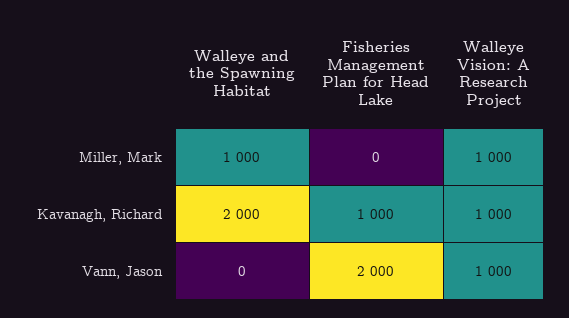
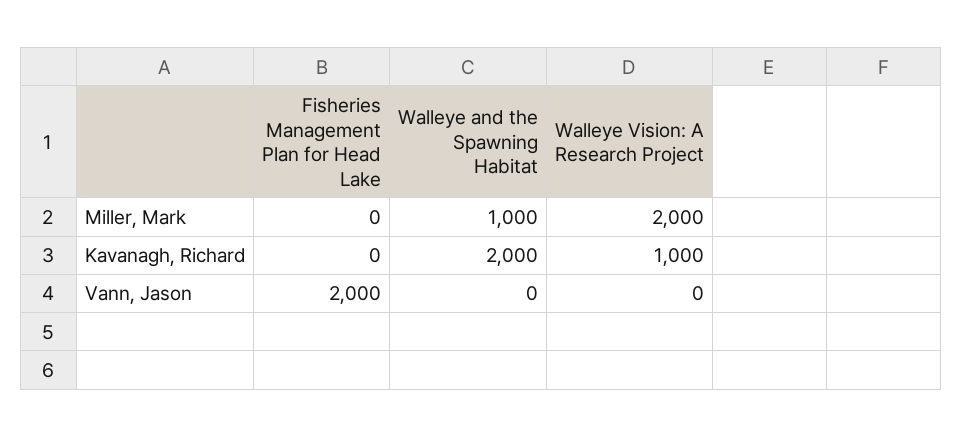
Walleye Vision: A Research Project, Miller, Mark: 1000 -> 2000
Fisheries Management Plan for Head Lake, Kavanagh, Richard: 1000 -> 0
Walleye Vision: A Research Project, Vann, Jason: 1000 -> 0

